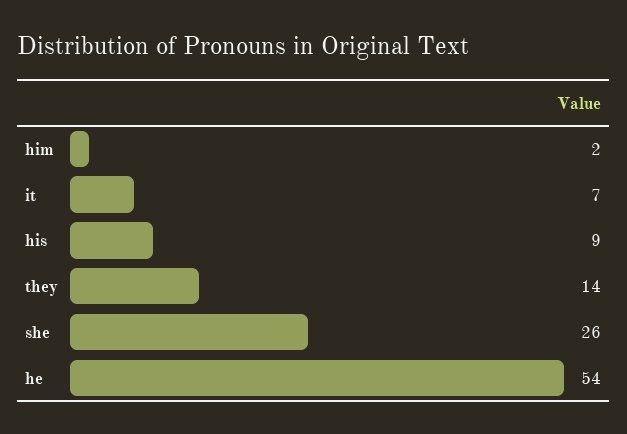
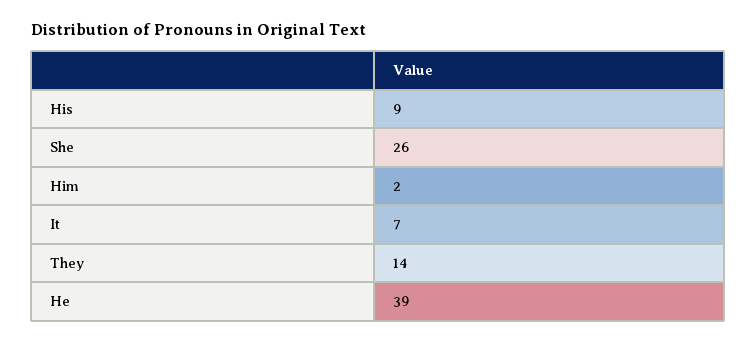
he: 54 -> 39

